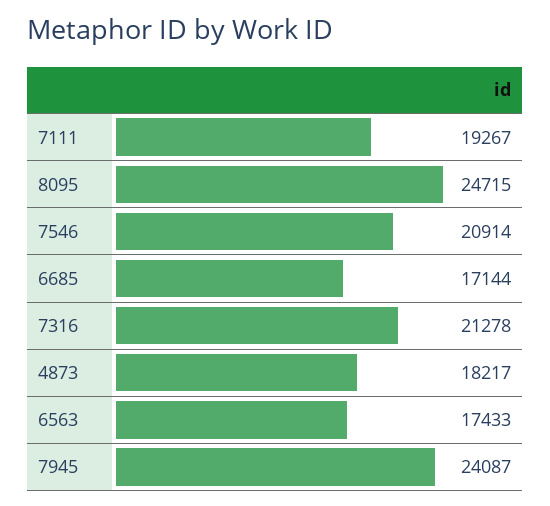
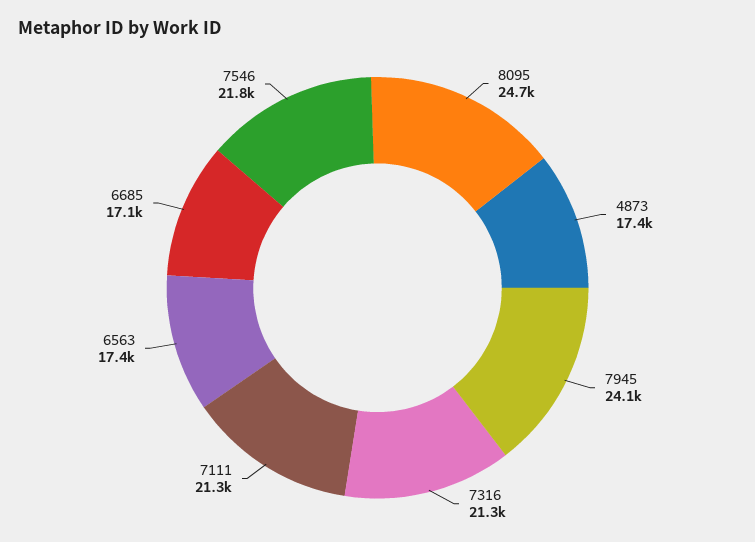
7111: 19267 -> 21300
7546: 20914 -> 21800
4873: 18217 -> 17400

